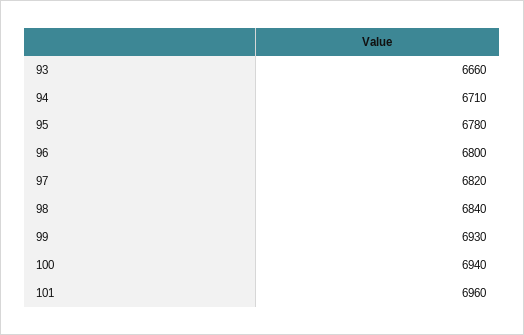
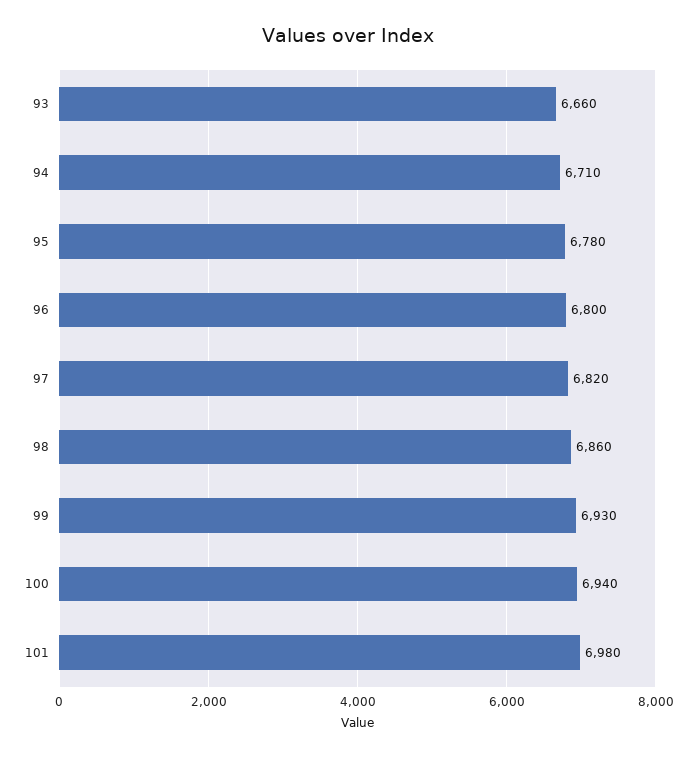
98: 6840 -> 6860
101: 6960 -> 6980

